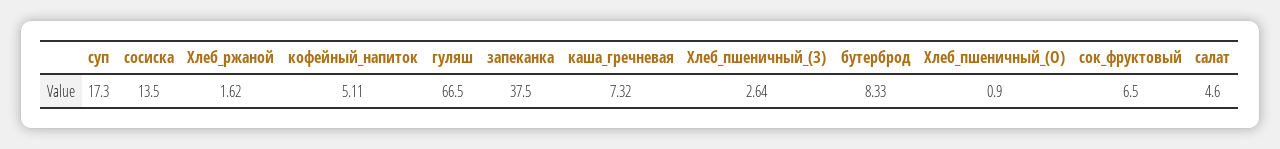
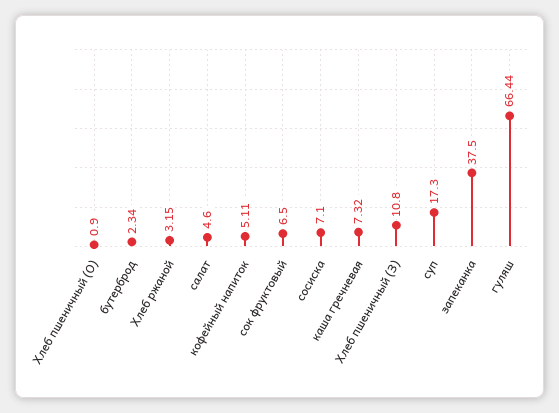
сосиска: 13.5 -> 7.1
Хлеб_ржаной: 1.62 -> 3.15
гуляш: 66.5 -> 66.44
Хлеб_пшеничный_(З): 2.64 -> 10.8
бутерброд: 8.33 -> 2.34

